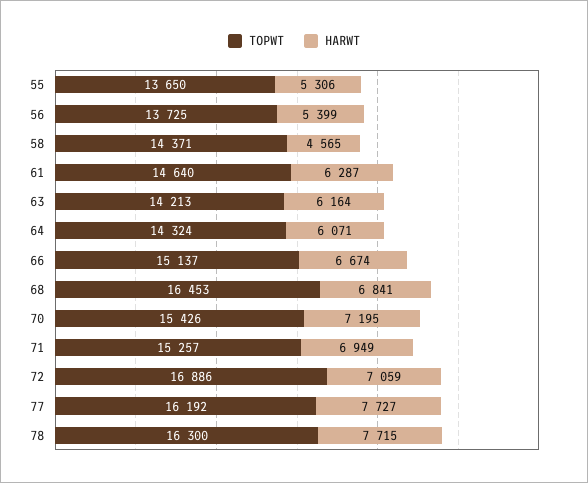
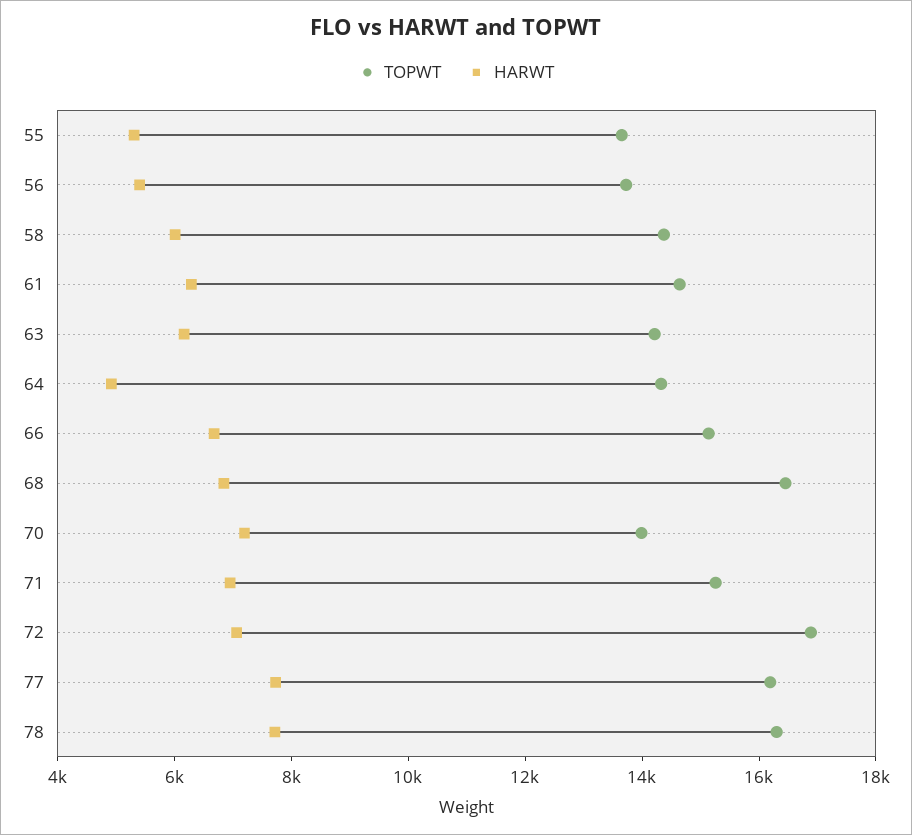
HARWT, 58: 4565 -> 6000
HARWT, 64: 6071 -> 5000
TOPWT, 70: 15426 -> 14000

